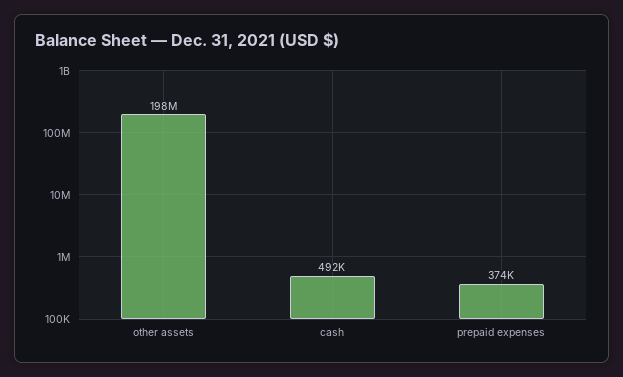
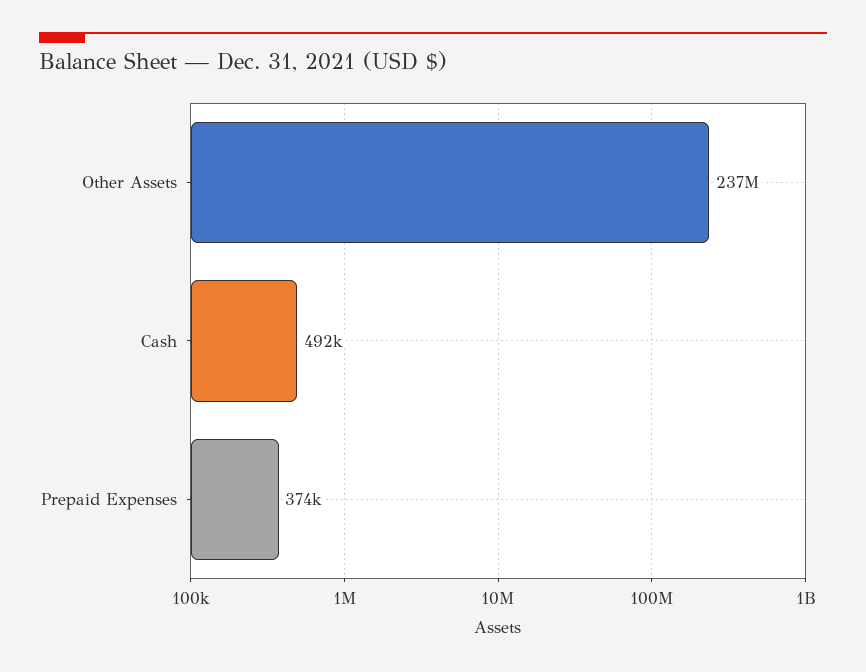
other assets: 198000000 -> 237000000

